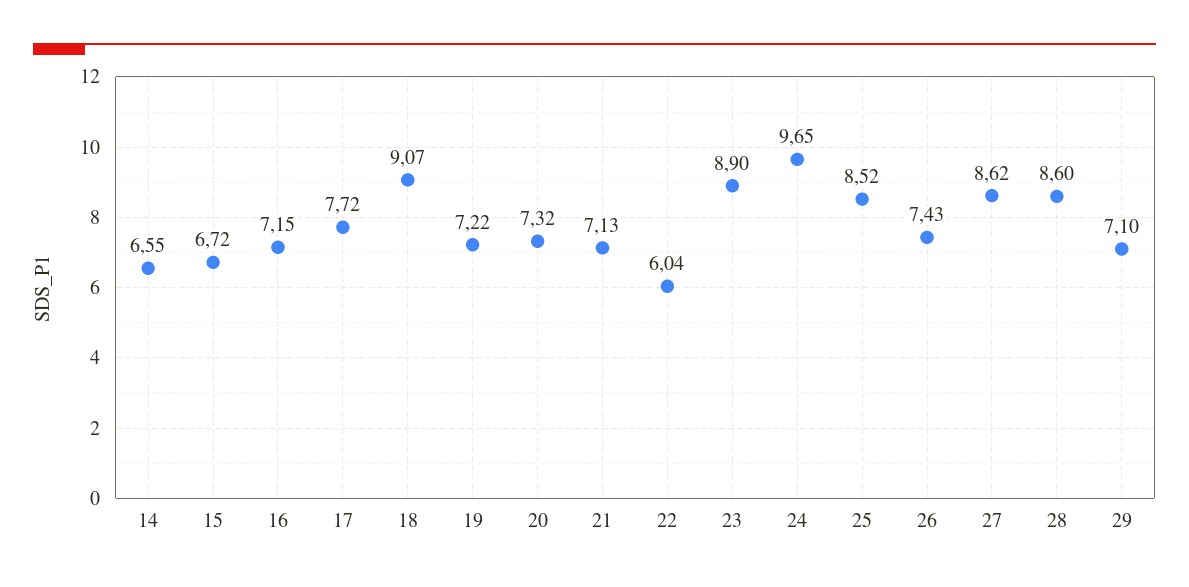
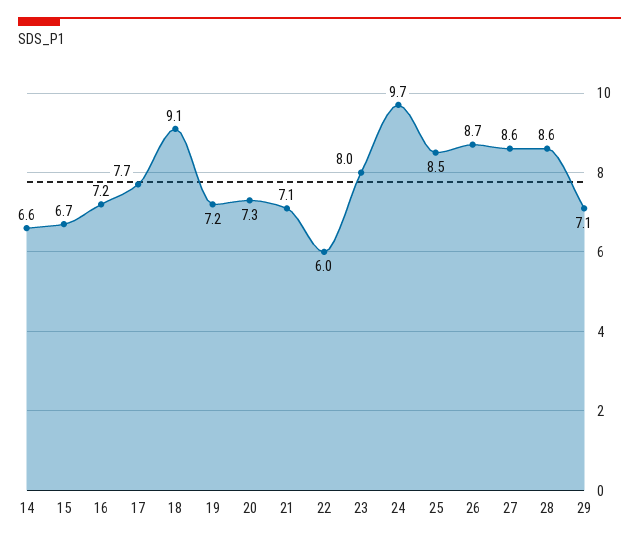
23: 8.9 -> 8
26: 7.43 -> 8.7

